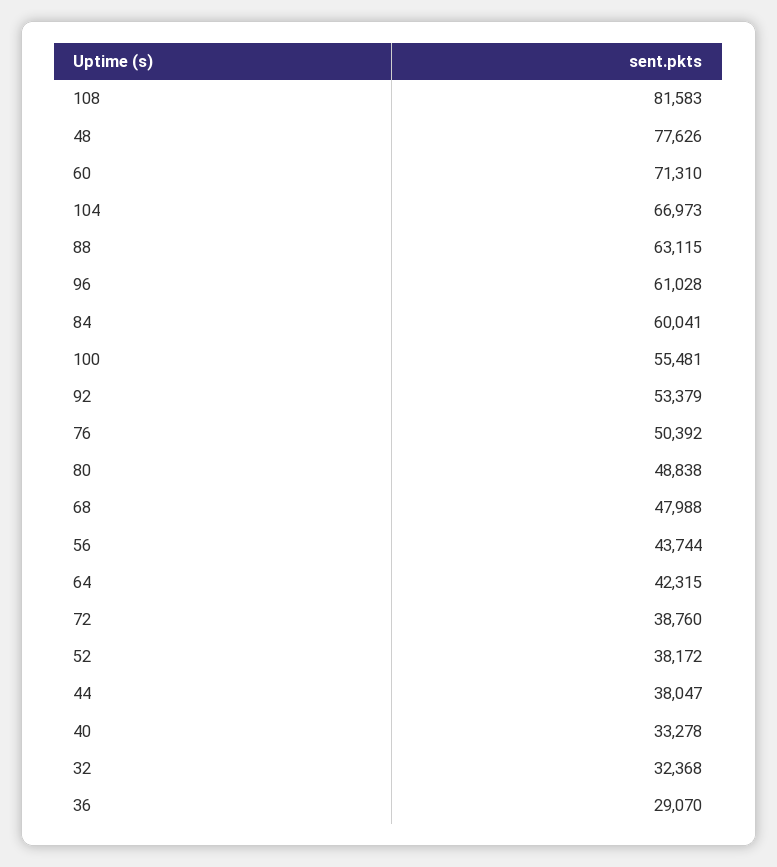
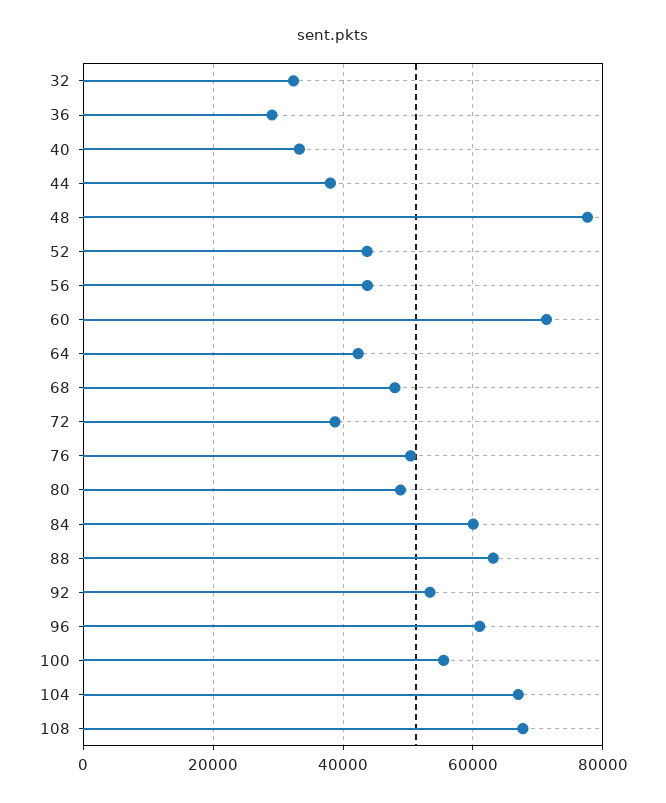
108: 81583 -> 68000
52: 38172 -> 44000

